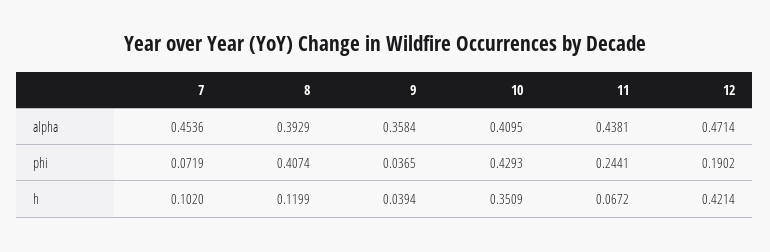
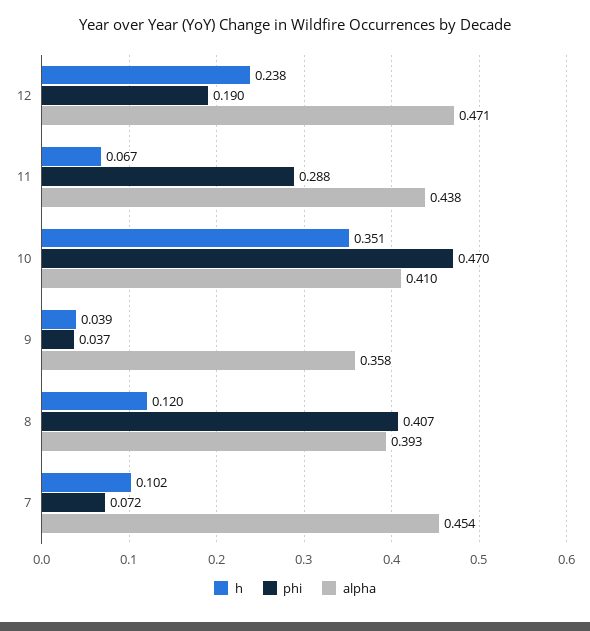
phi, 10: 0.4293 -> 0.47
phi, 11: 0.2441 -> 0.288
h, 12: 0.4214 -> 0.238

